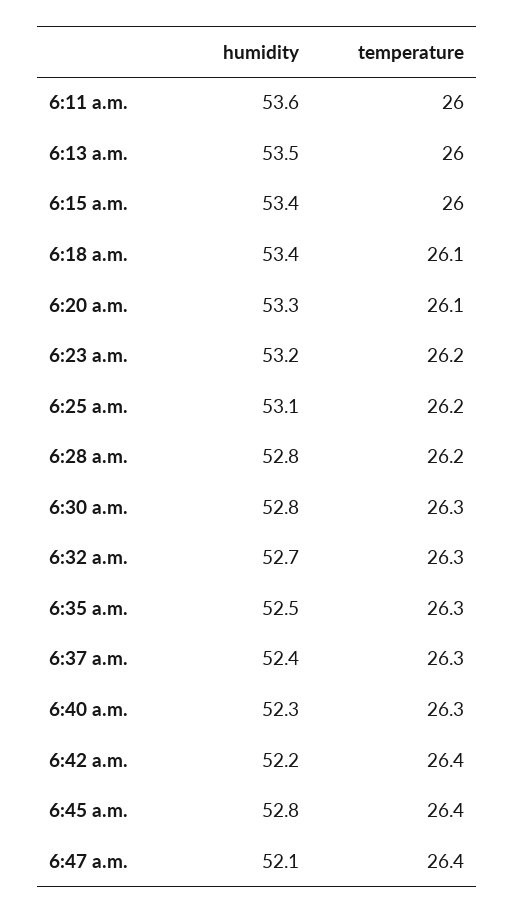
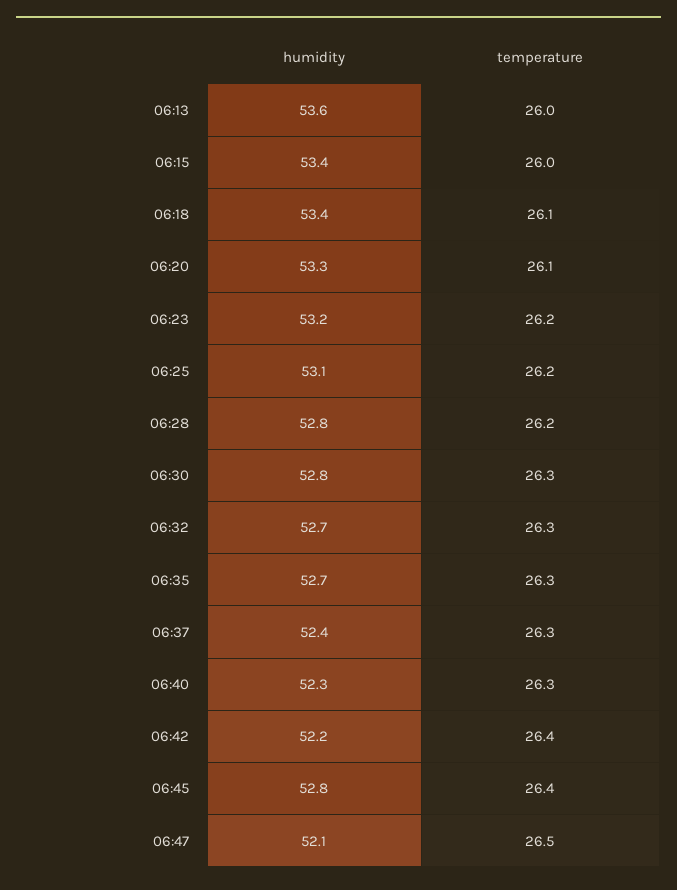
humidity, 6:11 a.m.: 53.6 -> none
temperature, 6:11 a.m.: 26 -> none
humidity, 6:13 a.m.: 53.5 -> 53.6
humidity, 6:35 a.m.: 52.5 -> 52.7
temperature, 6:47 a.m.: 26.4 -> 26.5

